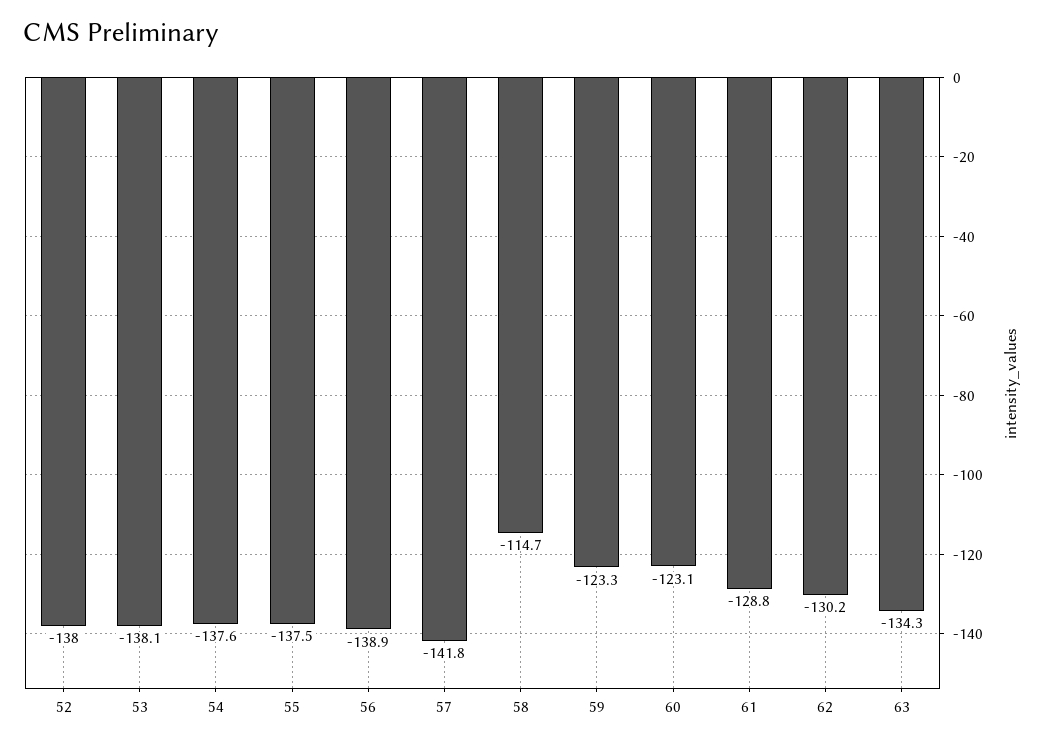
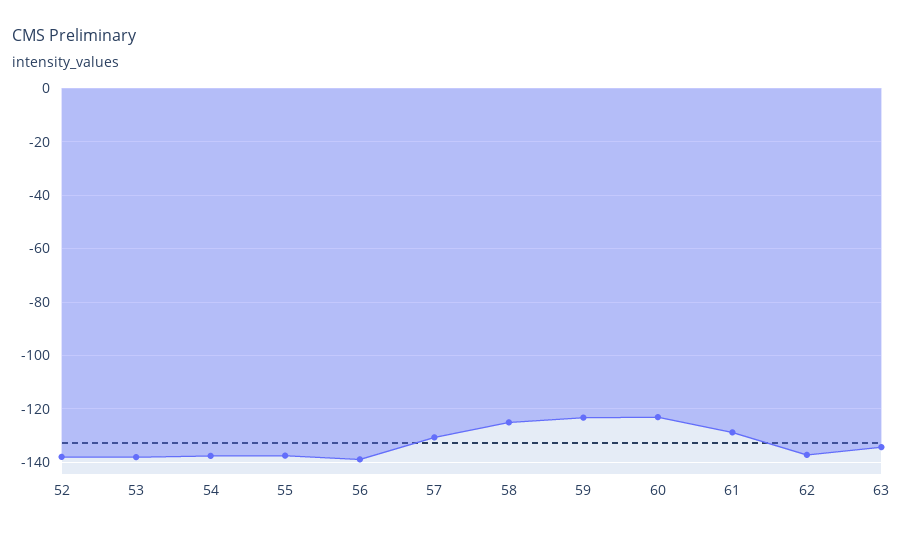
57: -141.8 -> -130
58: -114.7 -> -125
62: -130.2 -> -137.5

